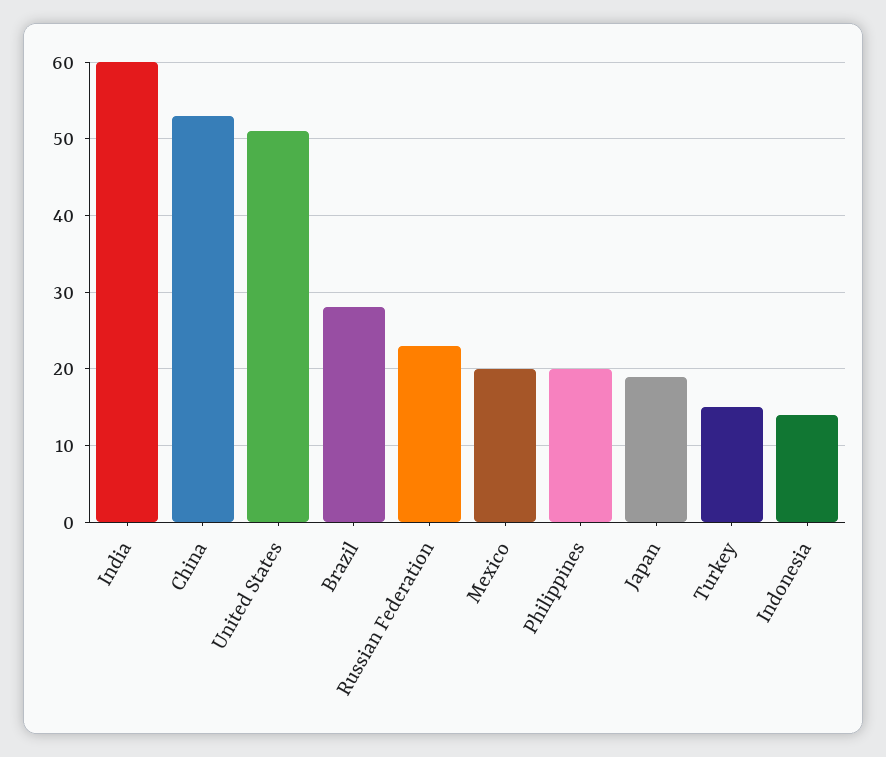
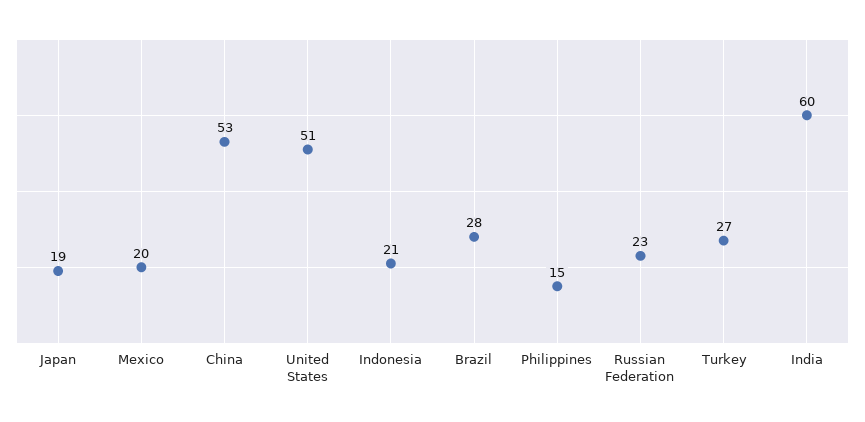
Philippines: 20 -> 15
Turkey: 15 -> 27
Indonesia: 14 -> 21

